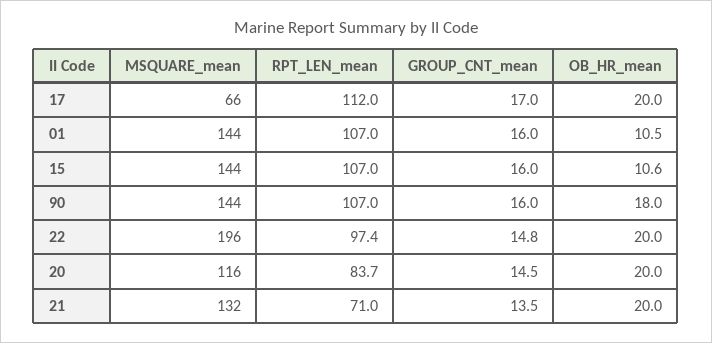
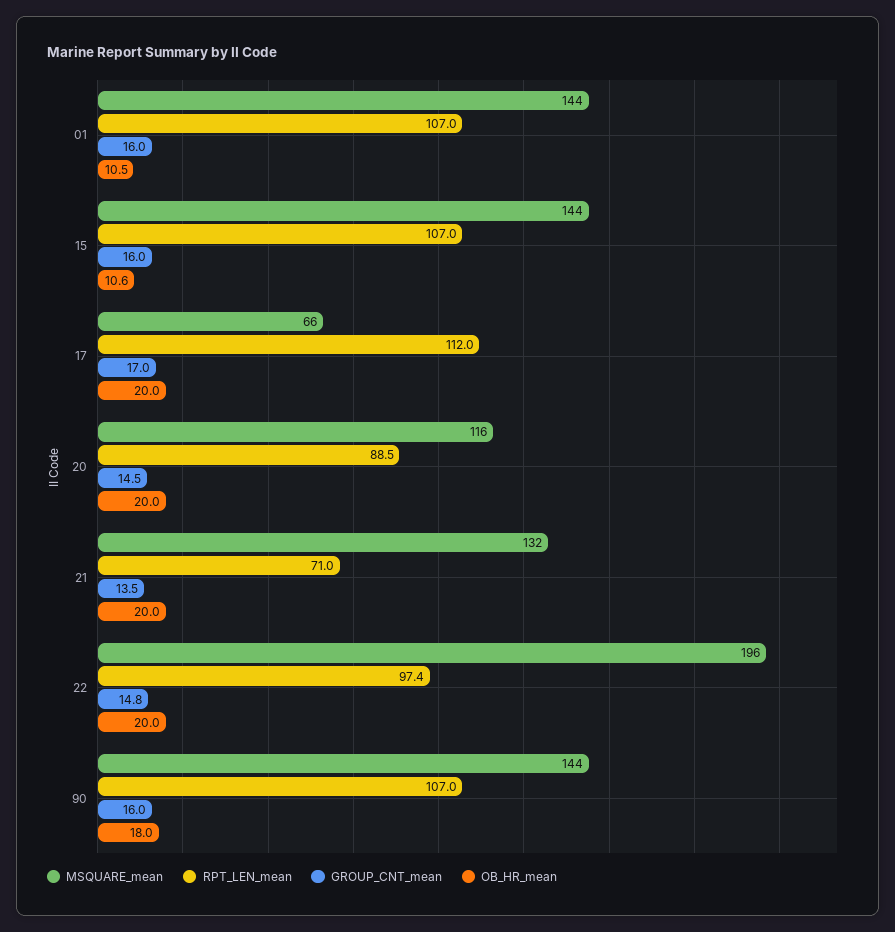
RPT_LEN_mean, 20: 83.7 -> 88.5

